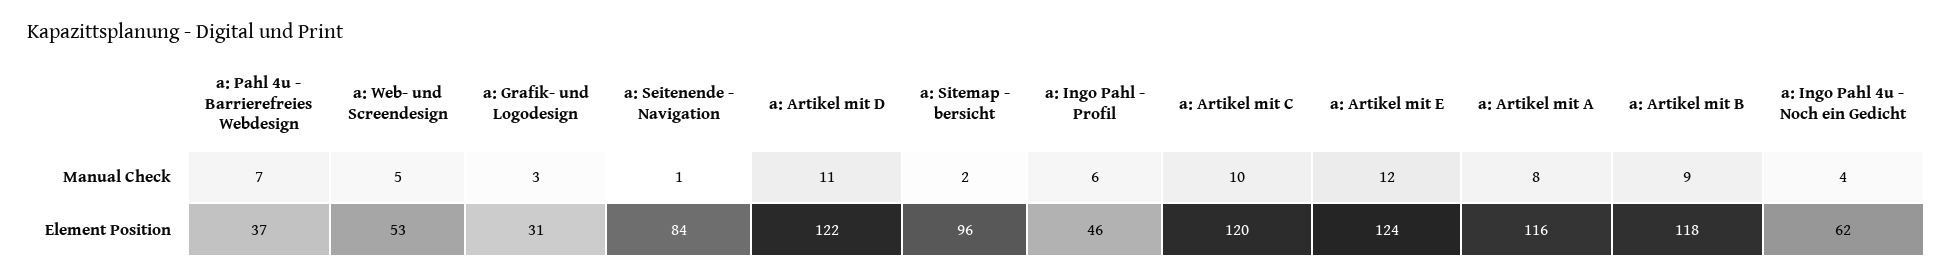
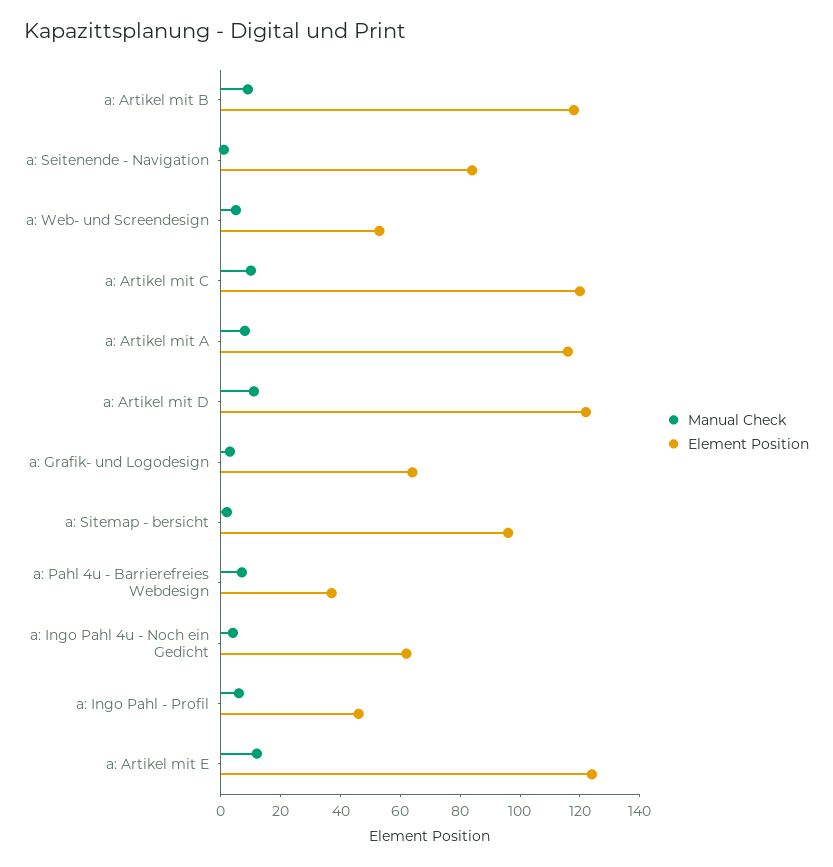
Element Position, a: Grafik- und Logodesign: 31 -> 65

